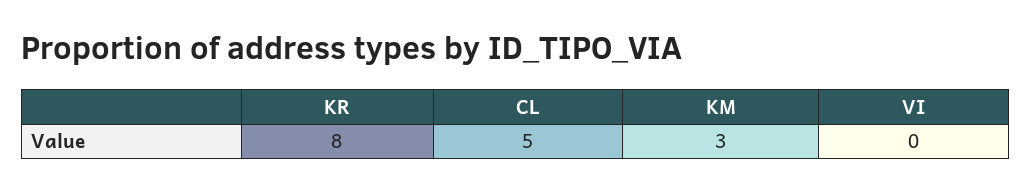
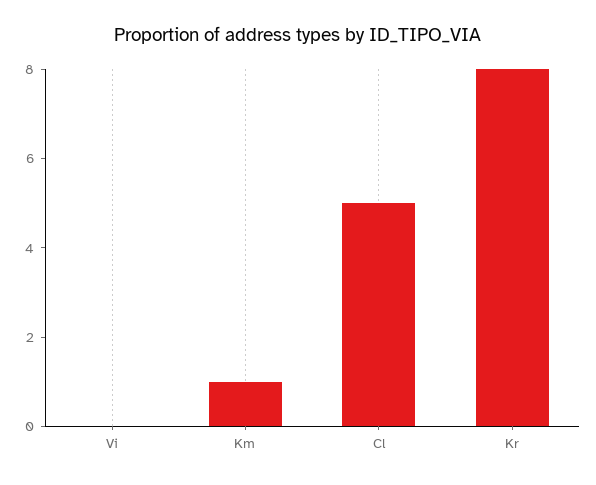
KM: 3 -> 1

